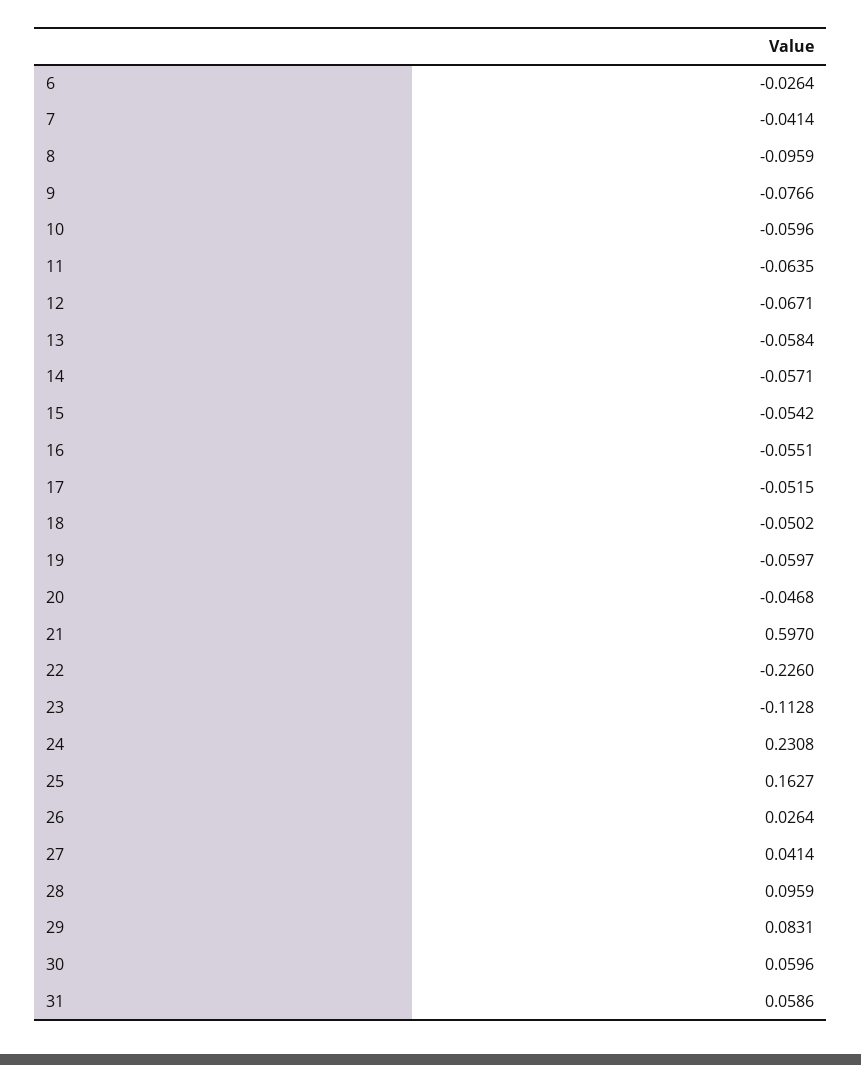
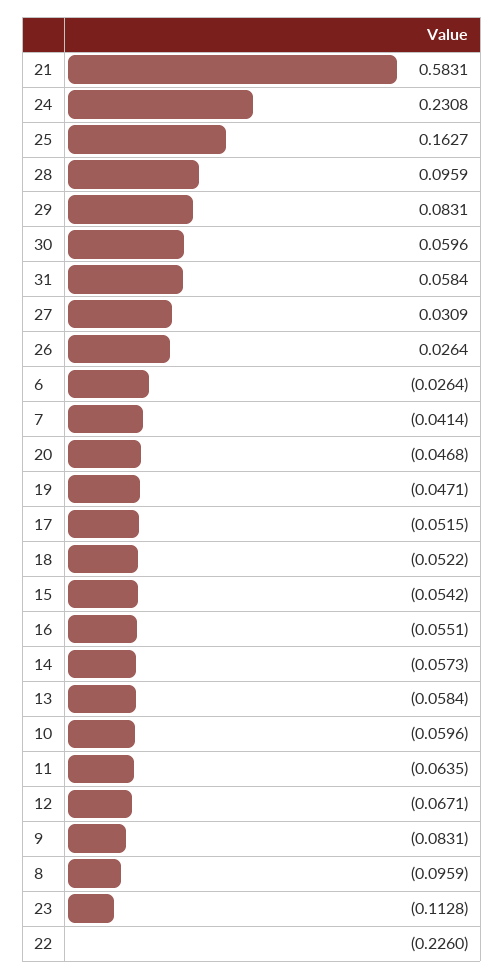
9: -0.0766 -> -0.0831
14: -0.0571 -> -0.0573
18: -0.0502 -> -0.0522
19: -0.0597 -> -0.0471
21: 0.597 -> 0.5831
27: 0.0414 -> 0.0309
31: 0.0586 -> 0.0584

